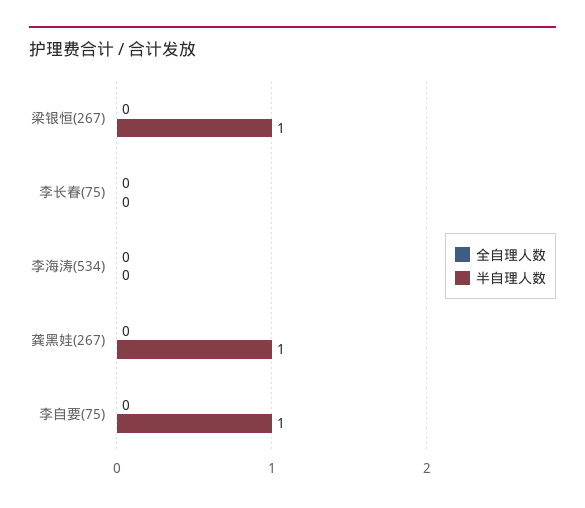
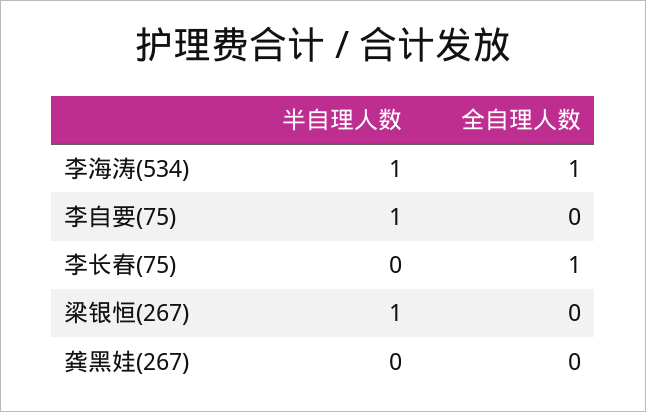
全自理人数, 李长春(75): 0 -> 1
全自理人数, 李海涛(534): 0 -> 1
半自理人数, 李海涛(534): 0 -> 1
半自理人数, 龚黑娃(267): 1 -> 0

